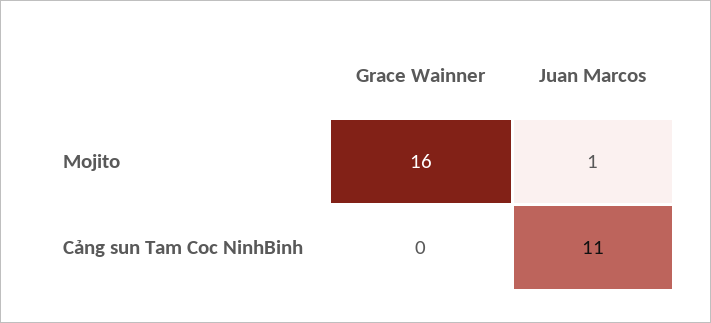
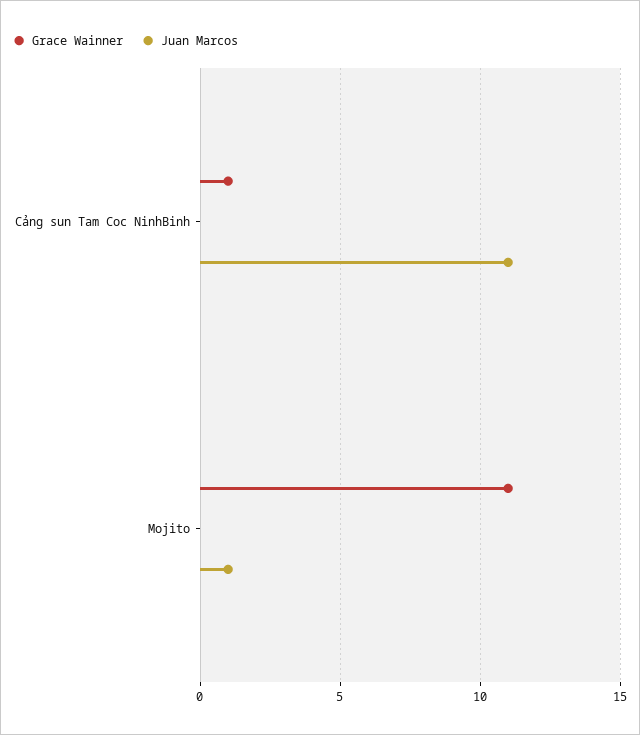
Grace Wainner, Mojito: 16 -> 11
Grace Wainner, Cảng sun Tam Coc NinhBinh: 0 -> 1

